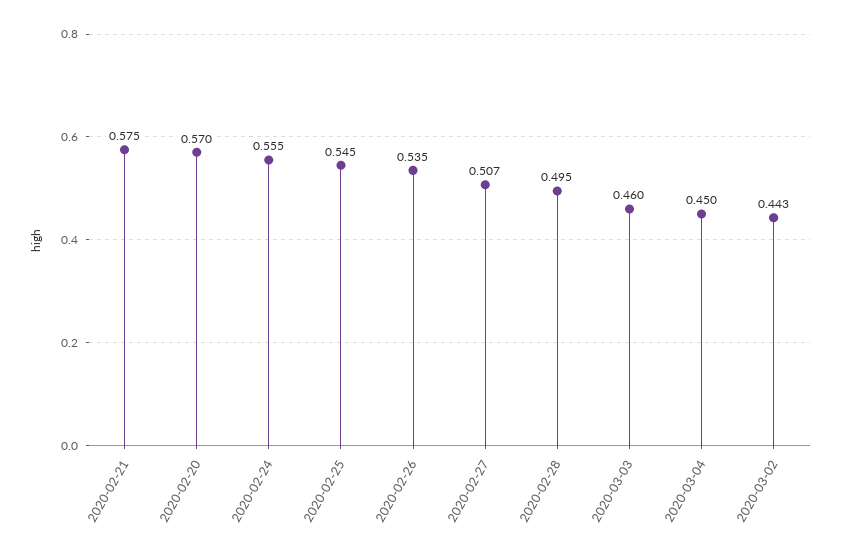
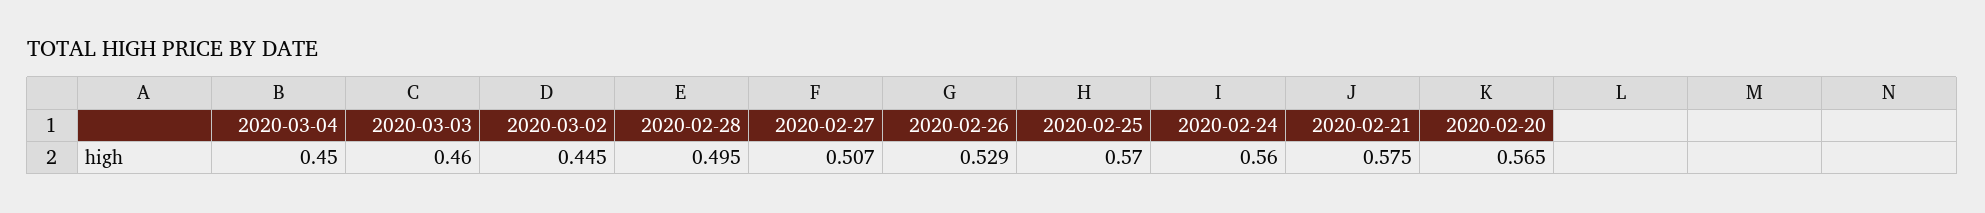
2020-02-20: 0.57 -> 0.565
2020-02-24: 0.555 -> 0.56
2020-02-25: 0.545 -> 0.57
2020-02-26: 0.535 -> 0.529
2020-03-02: 0.443 -> 0.445

